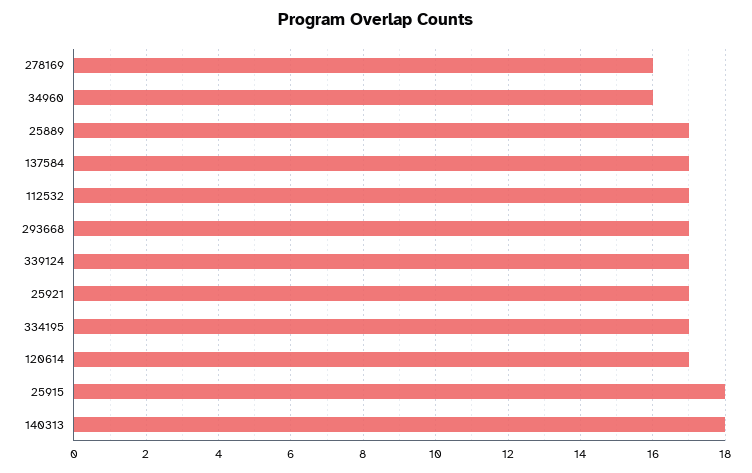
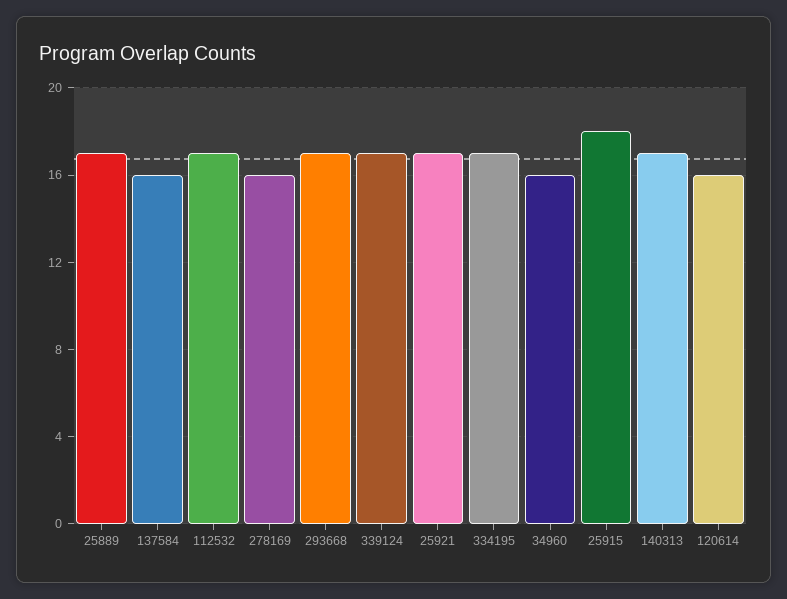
137584: 17 -> 16
120614: 17 -> 16
140313: 18 -> 17

